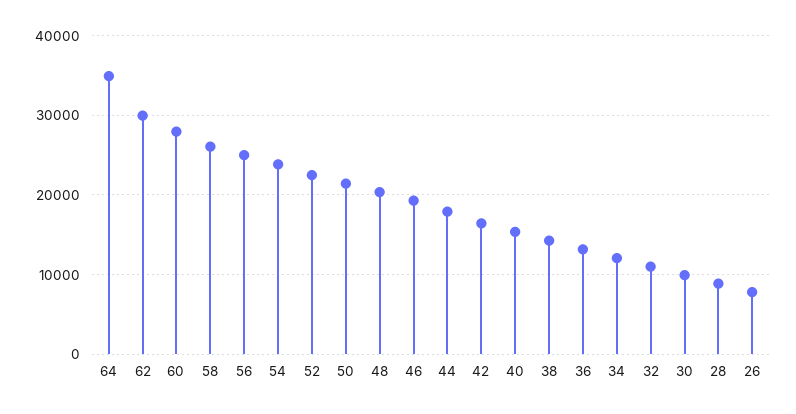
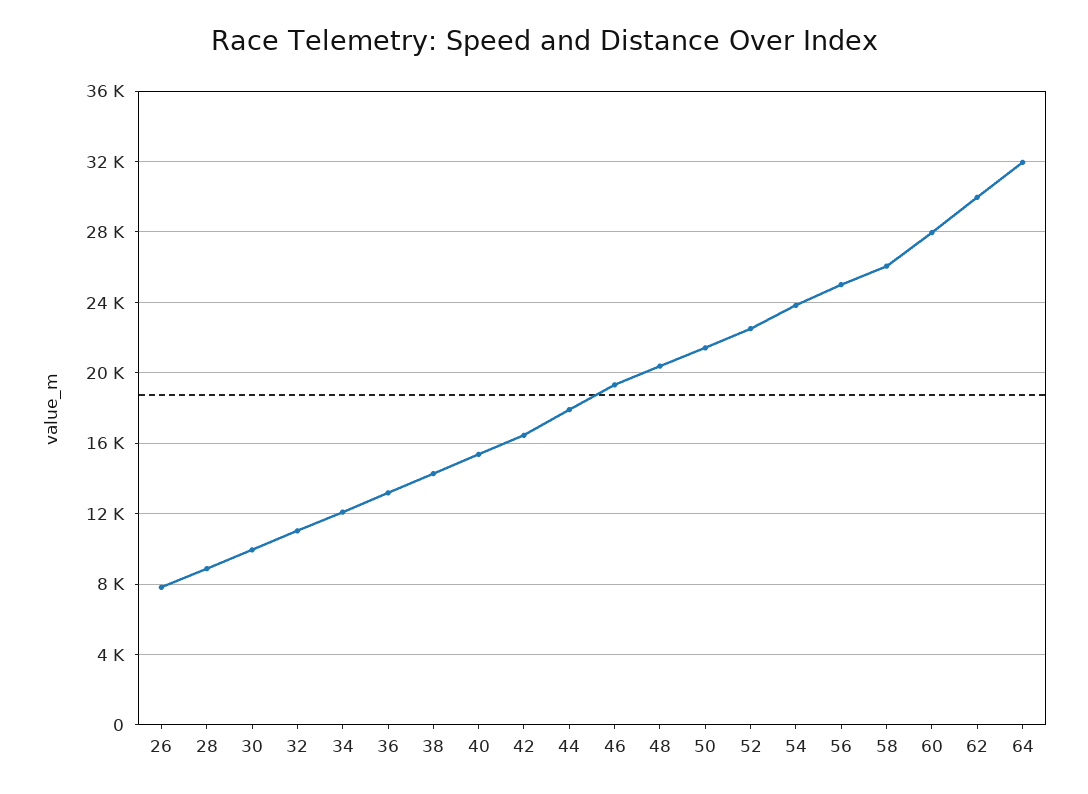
64: 35000 -> 32000

